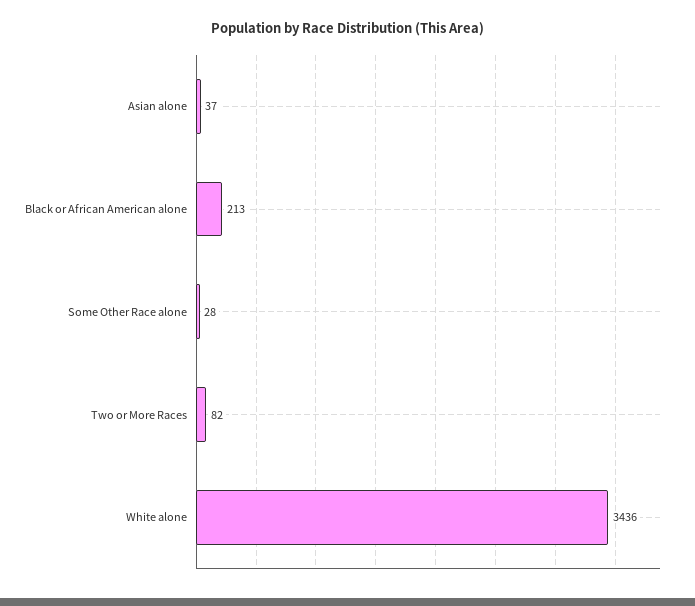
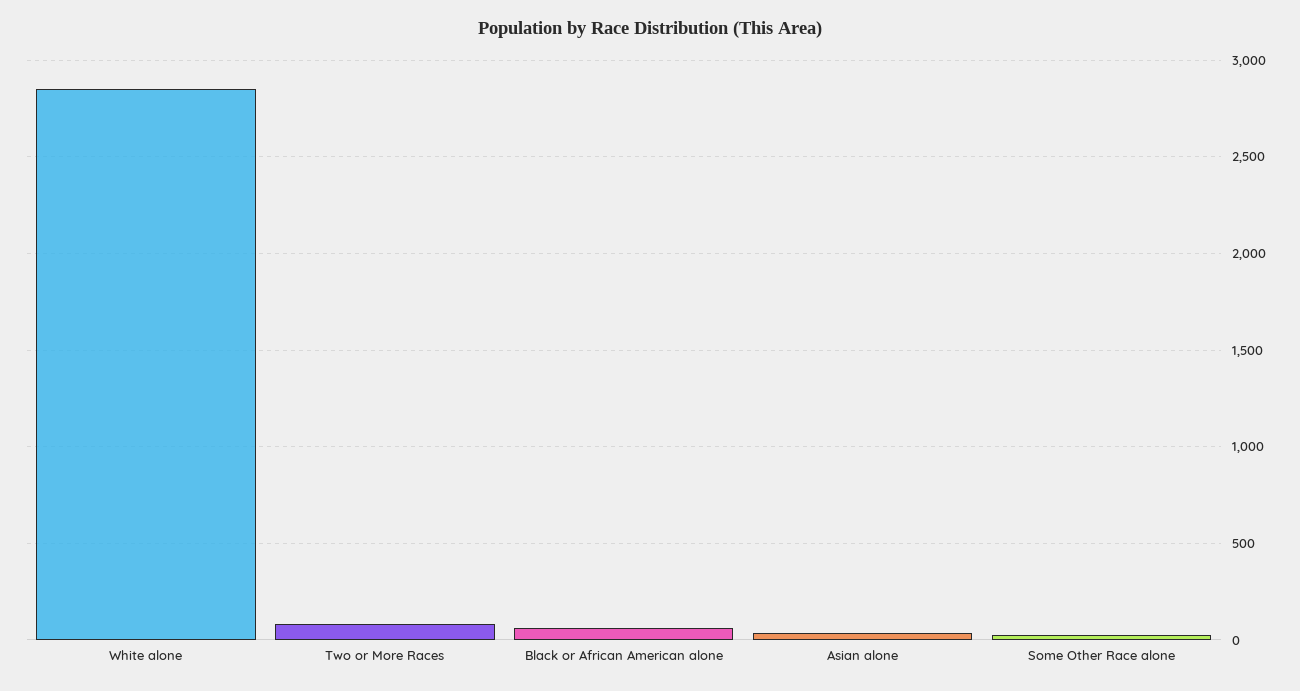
Black or African American alone: 213 -> 50
White alone: 3436 -> 2850

